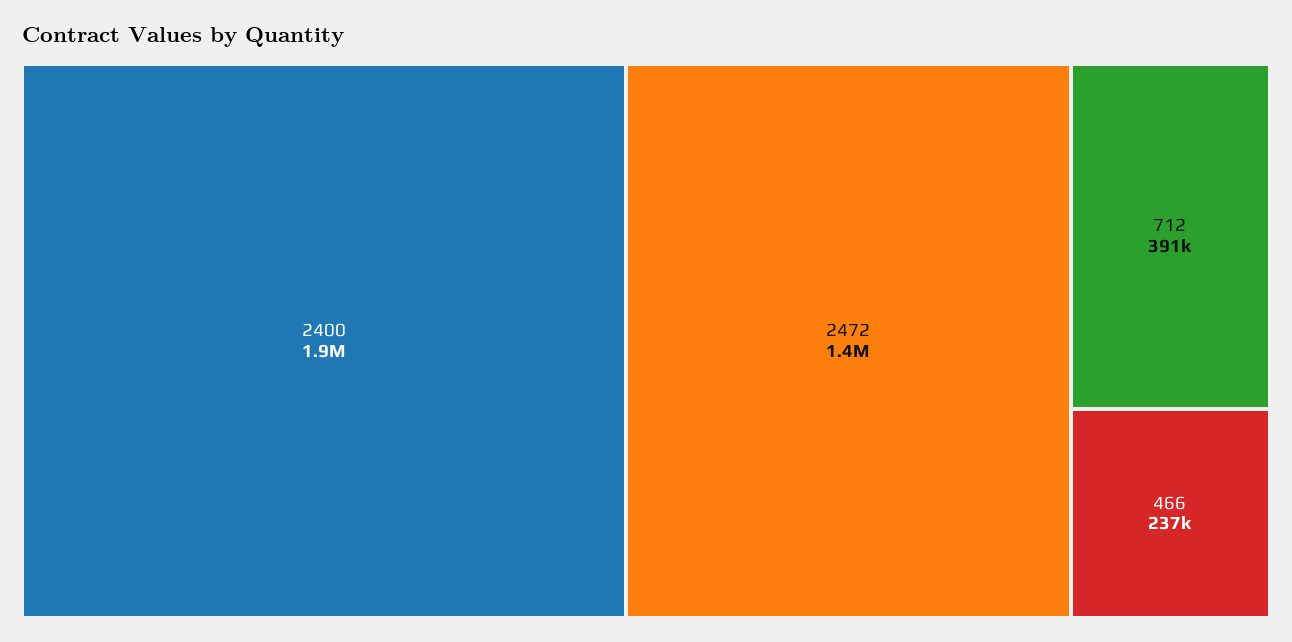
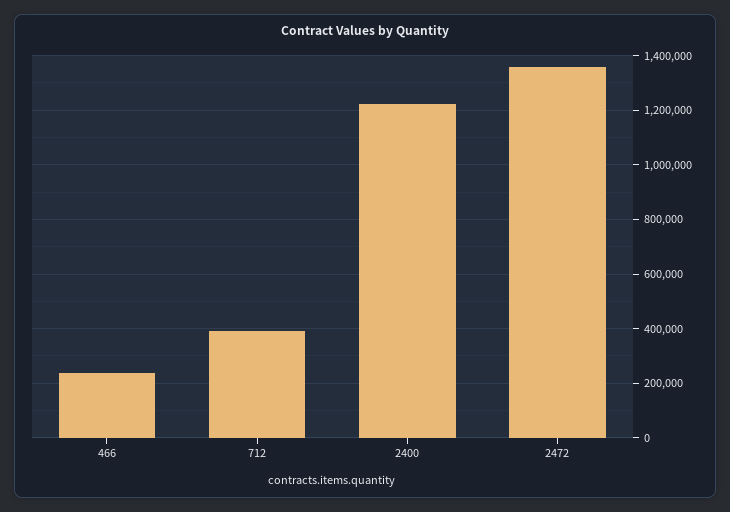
2400: 1900000 -> 1225000

